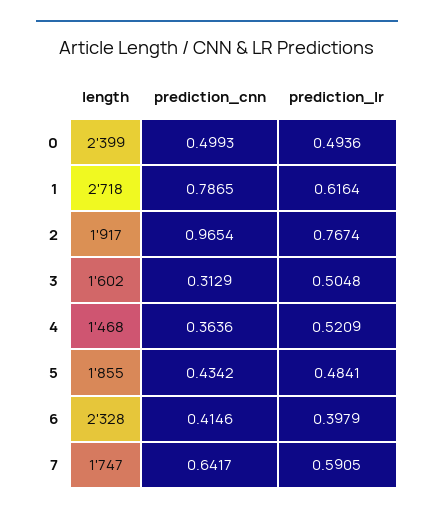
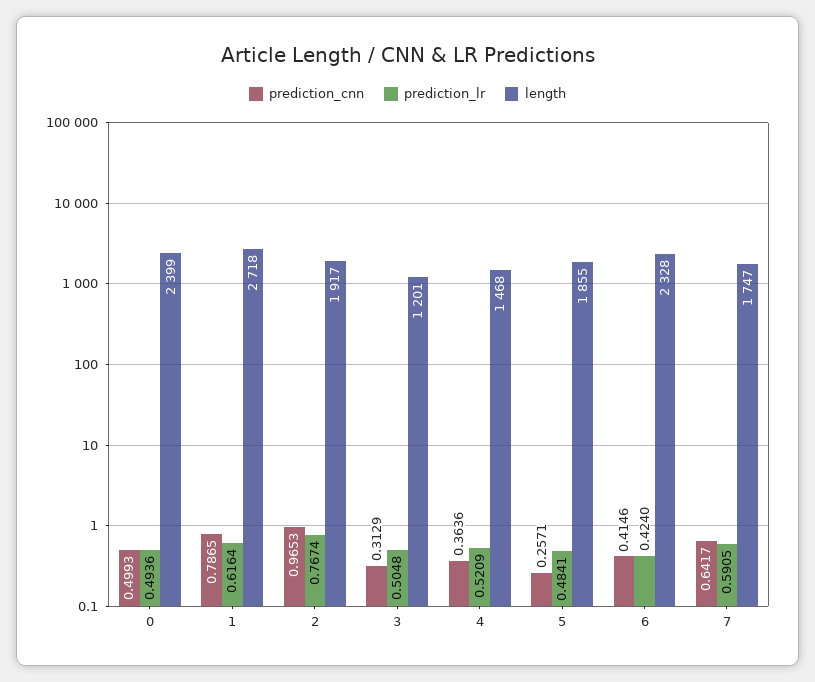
prediction_cnn, 2: 0.9654 -> 0.9653
length, 3: 1602 -> 1201
prediction_cnn, 5: 0.4342 -> 0.2571
prediction_lr, 6: 0.3979 -> 0.424

